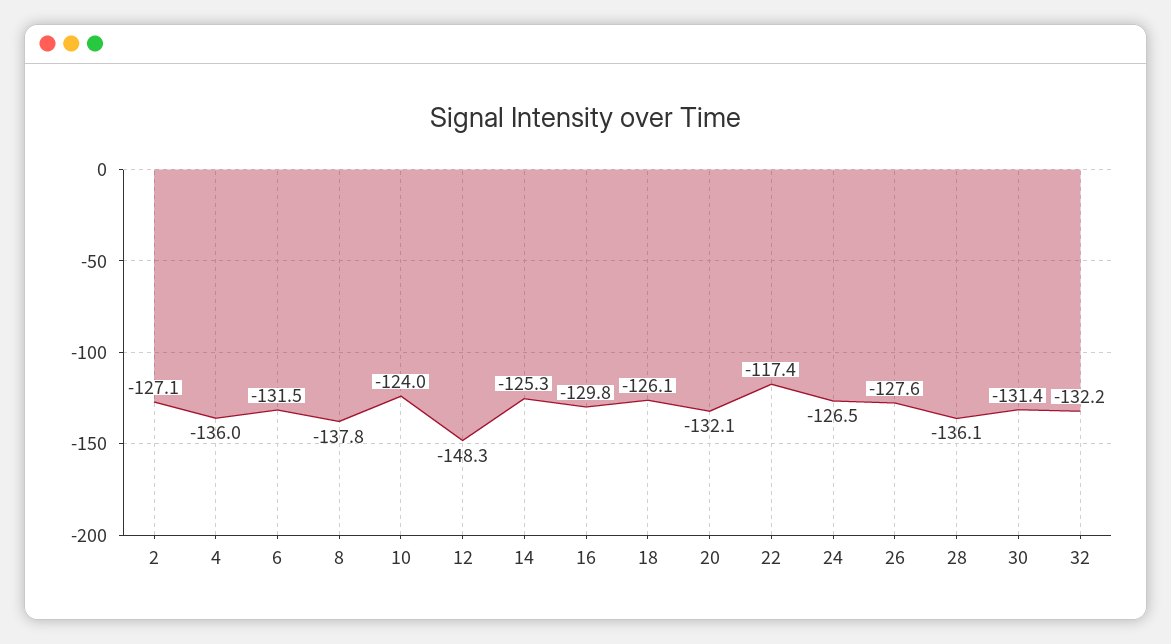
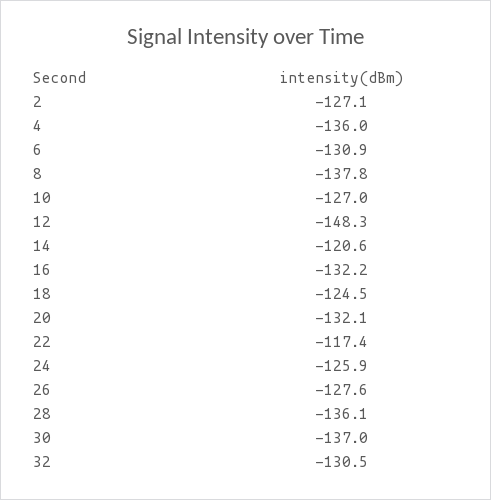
6: -131.5 -> -130.9
10: -124 -> -127
14: -125.3 -> -120.6
16: -129.8 -> -132.2
18: -126.1 -> -124.5
24: -126.5 -> -125.9
30: -131.4 -> -137
32: -132.2 -> -130.5

